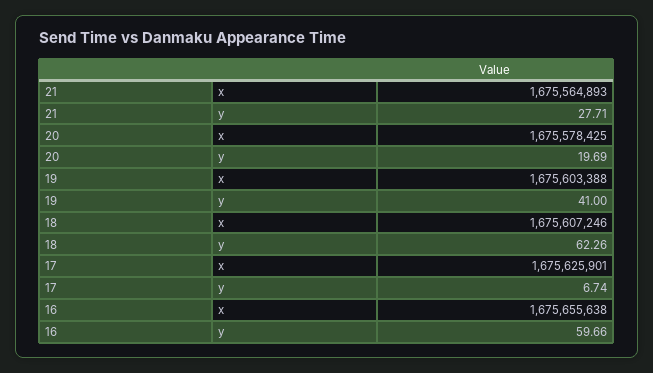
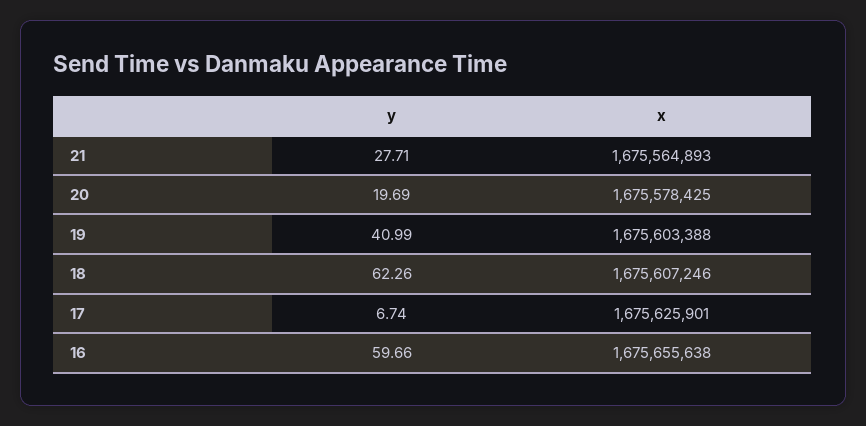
19, y: 41 -> 40.99

